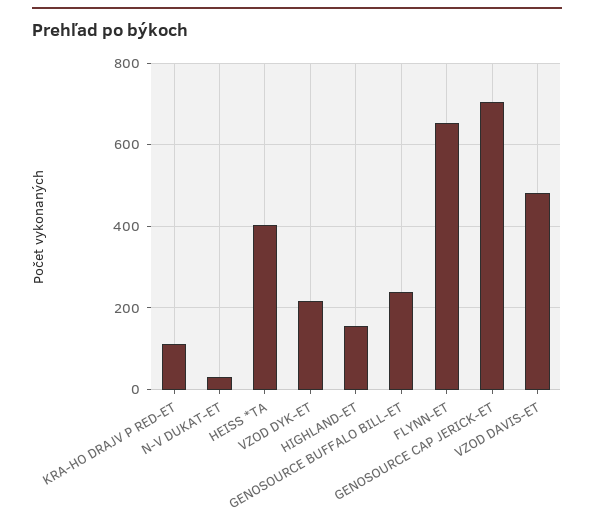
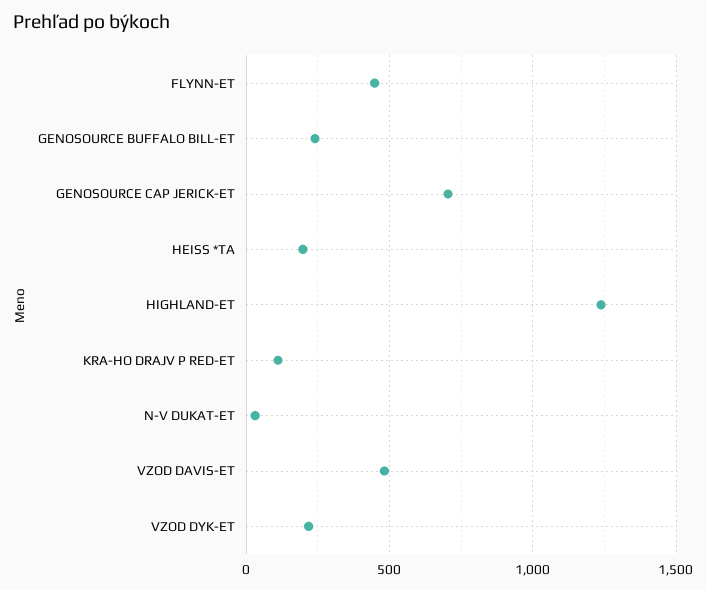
HEISS *TA: 400 -> 200
HIGHLAND-ET: 160 -> 1250
FLYNN-ET: 660 -> 450

